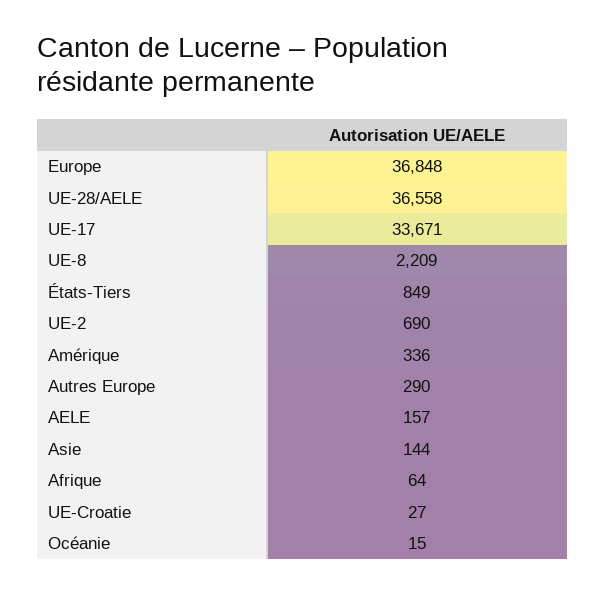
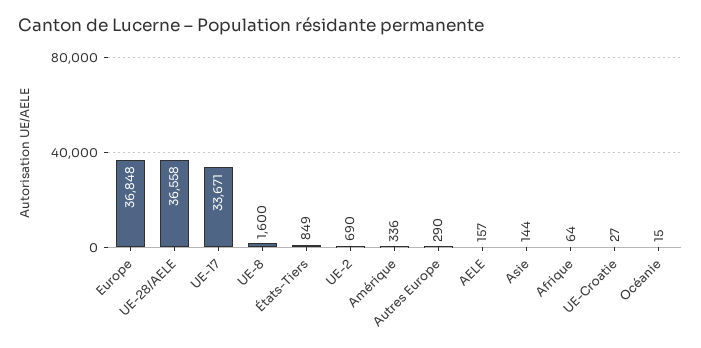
UE-8: 2209 -> 1600

